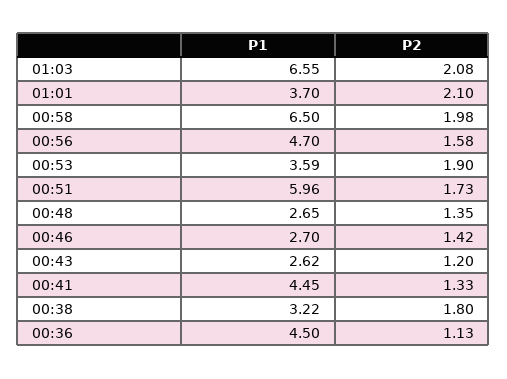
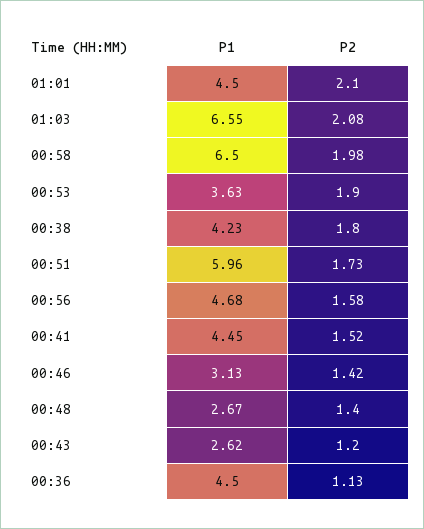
P1, 01:01: 3.7 -> 4.5
P1, 00:56: 4.7 -> 4.68
P1, 00:53: 3.59 -> 3.63
P1, 00:48: 2.65 -> 2.67
P2, 00:48: 1.35 -> 1.4
P1, 00:46: 2.7 -> 3.13
P2, 00:41: 1.33 -> 1.52
P1, 00:38: 3.22 -> 4.23

